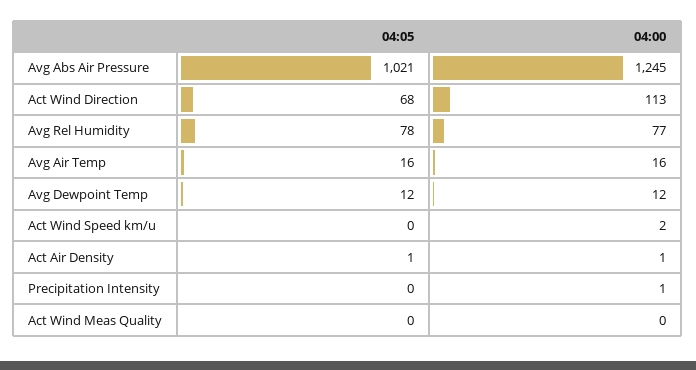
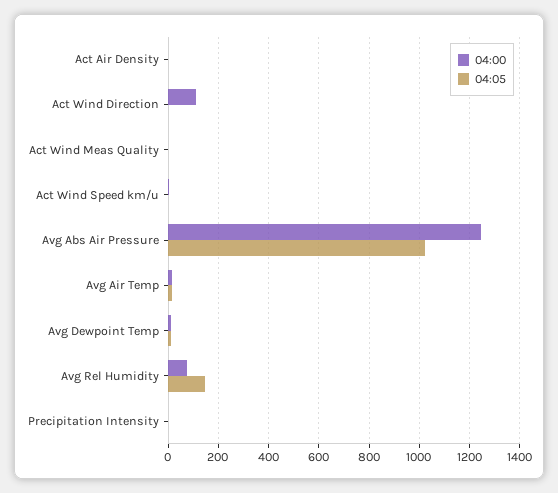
04:05, Act Wind Direction: 68 -> 0
04:05, Avg Rel Humidity: 78 -> 150

